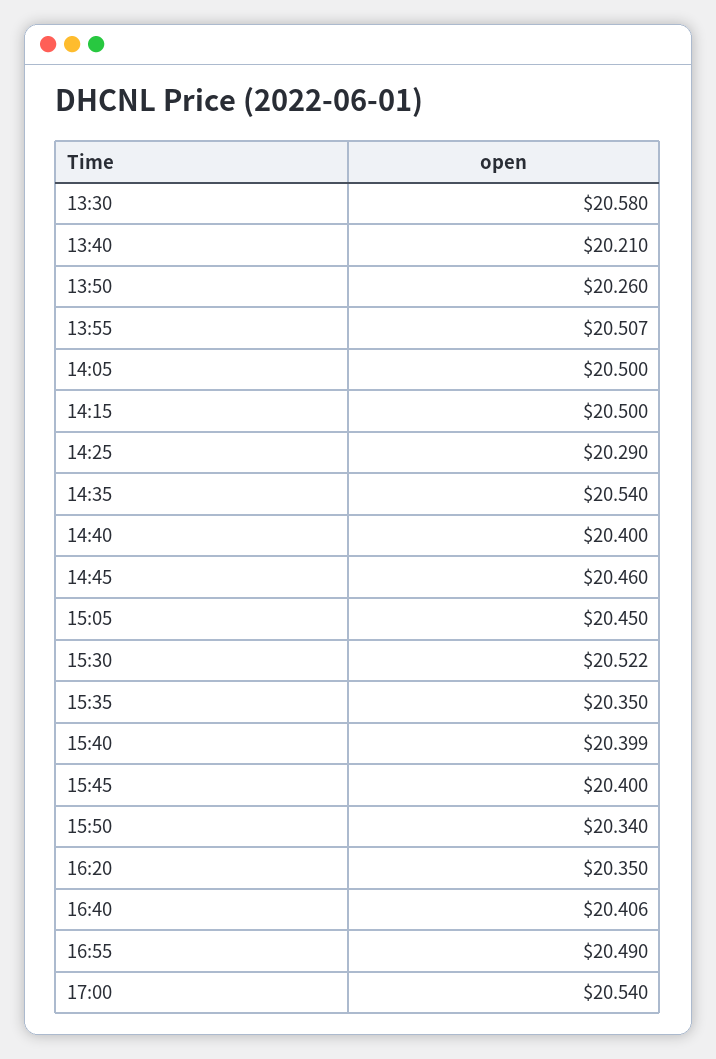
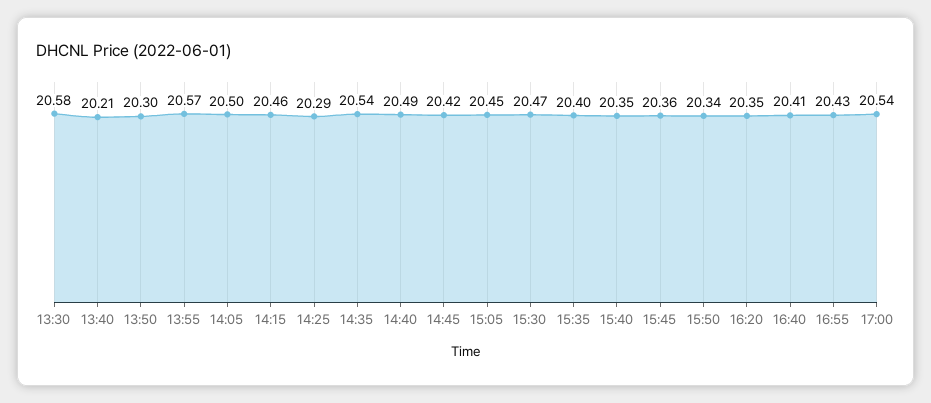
13:50: 20.26 -> 20.3
13:55: 20.507 -> 20.57
14:15: 20.5 -> 20.46
14:40: 20.4 -> 20.49
14:45: 20.46 -> 20.42
15:30: 20.522 -> 20.47
15:35: 20.35 -> 20.4
15:40: 20.399 -> 20.35
15:45: 20.4 -> 20.36
16:55: 20.49 -> 20.43

